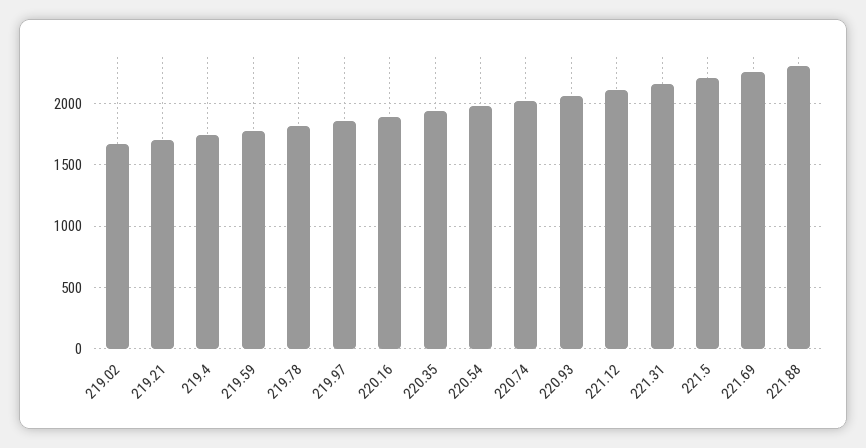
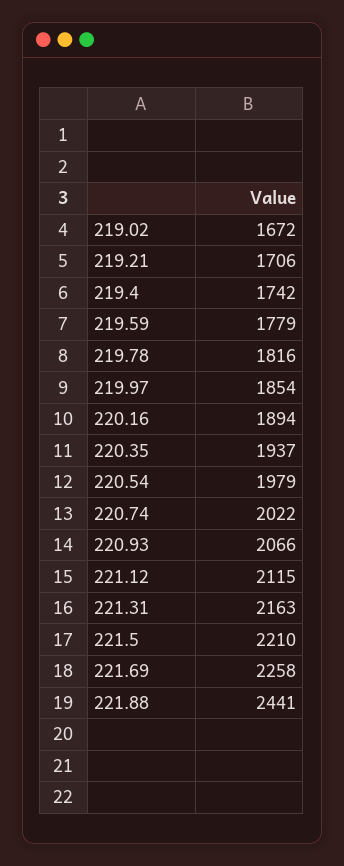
221.88: 2300 -> 2441

